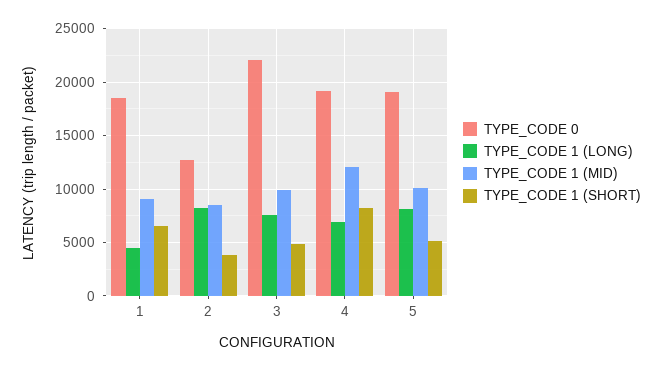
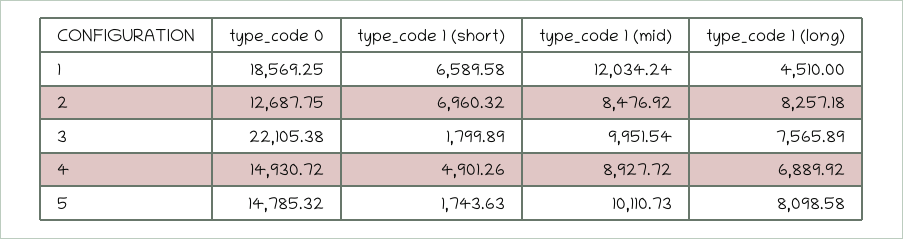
TYPE_CODE 1 (MID), 1: 9000 -> 12034.24
TYPE_CODE 1 (SHORT), 2: 4000 -> 6960.32
TYPE_CODE 1 (SHORT), 3: 5000 -> 1799.89
TYPE_CODE 0, 4: 19000 -> 14930.72
TYPE_CODE 1 (MID), 4: 12000 -> 8927.72
TYPE_CODE 1 (SHORT), 4: 8000 -> 4901.26
TYPE_CODE 0, 5: 19000 -> 14785.32
TYPE_CODE 1 (SHORT), 5: 5000 -> 1743.63

